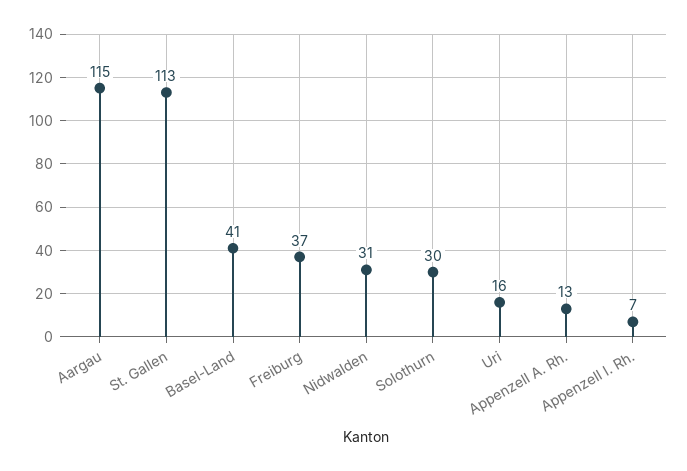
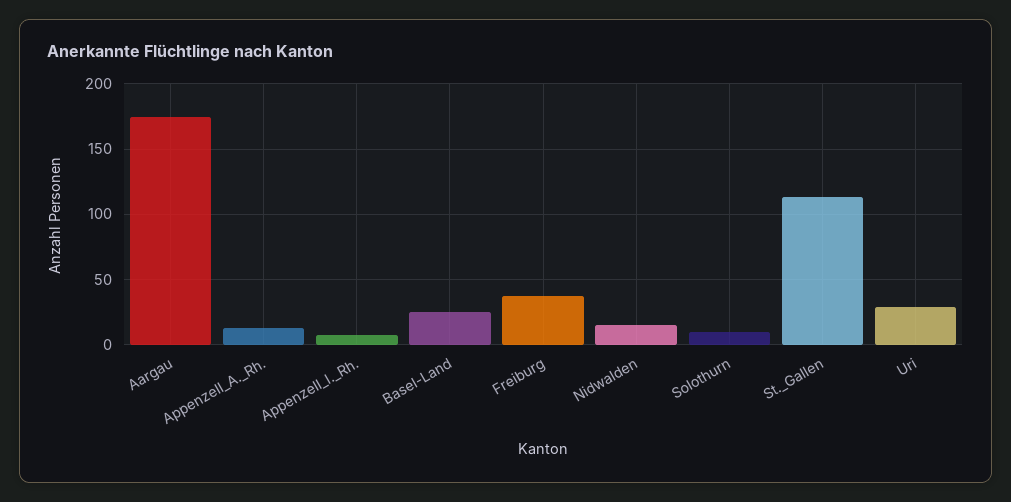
Aargau: 115 -> 175
Basel-Land: 41 -> 25
Nidwalden: 31 -> 15
Solothurn: 30 -> 10
Uri: 16 -> 30

